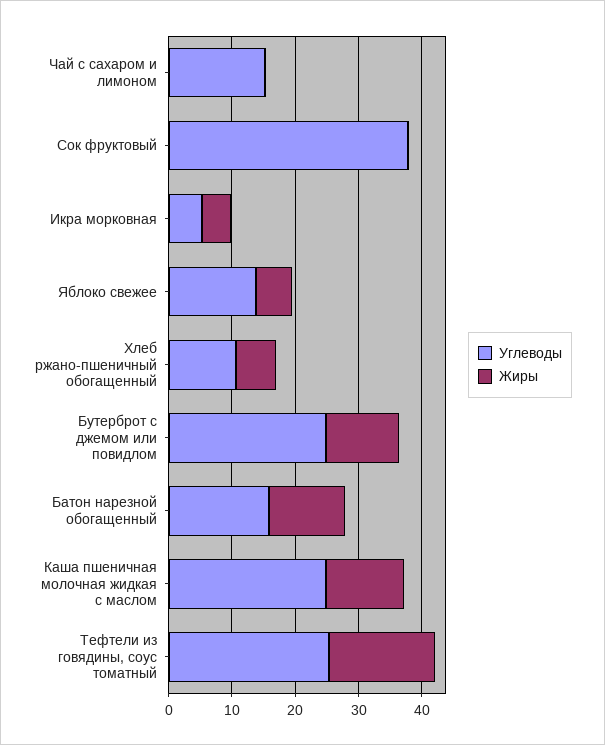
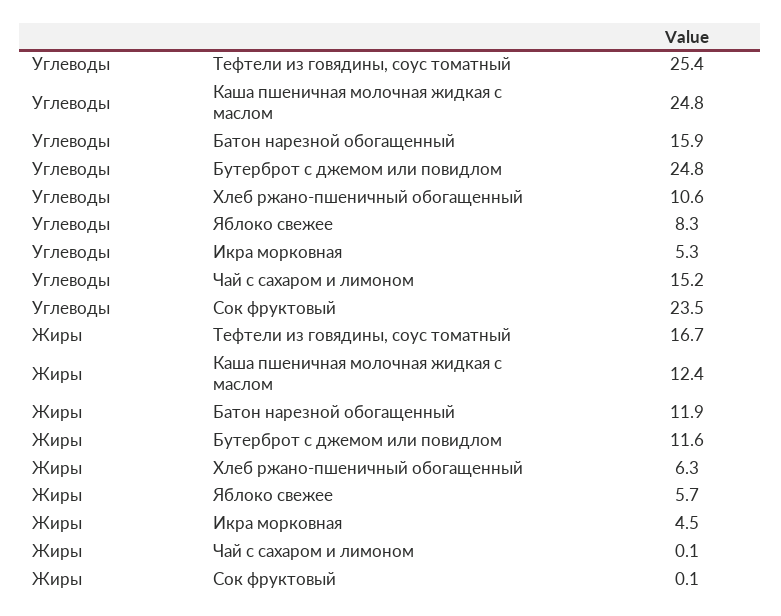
Углеводы, Сок фруктовый: 38 -> 23.5
Углеводы, Яблоко свежее: 14 -> 8.3

